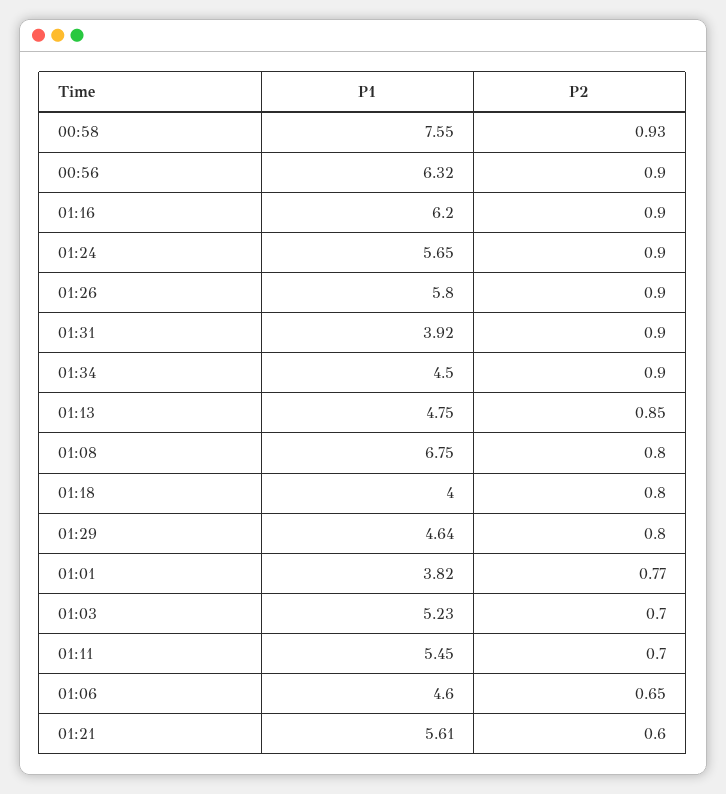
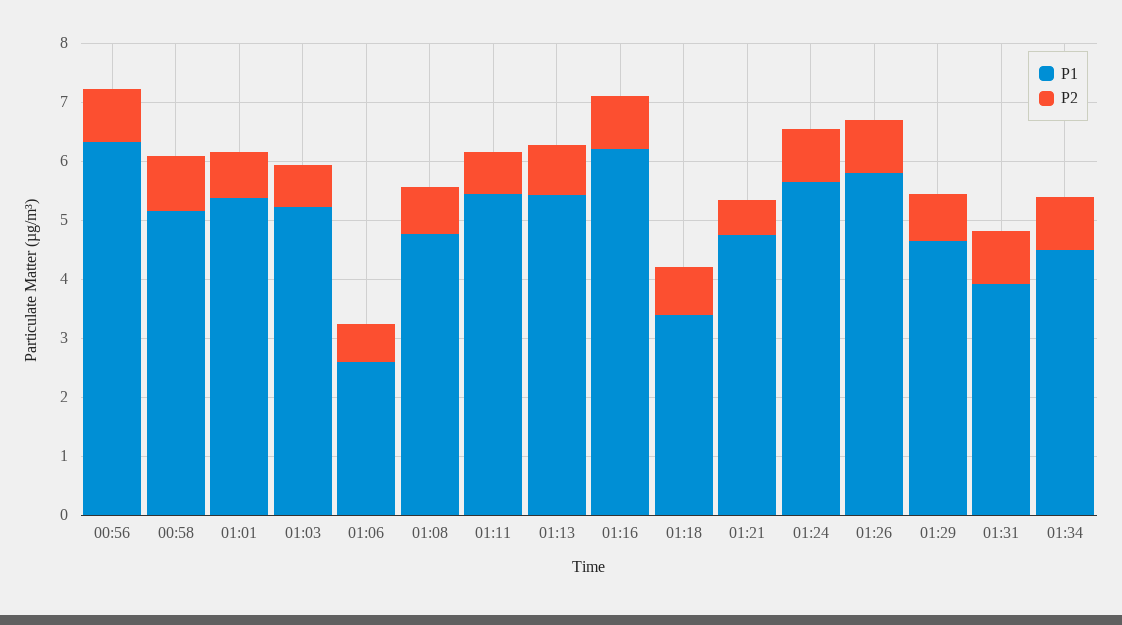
P1, 00:58: 7.55 -> 5.2
P1, 01:13: 4.75 -> 5.4
P1, 01:08: 6.75 -> 4.8
P1, 01:18: 4 -> 3.4
P1, 01:01: 3.82 -> 5.4
P1, 01:06: 4.6 -> 2.6
P1, 01:21: 5.61 -> 4.8

